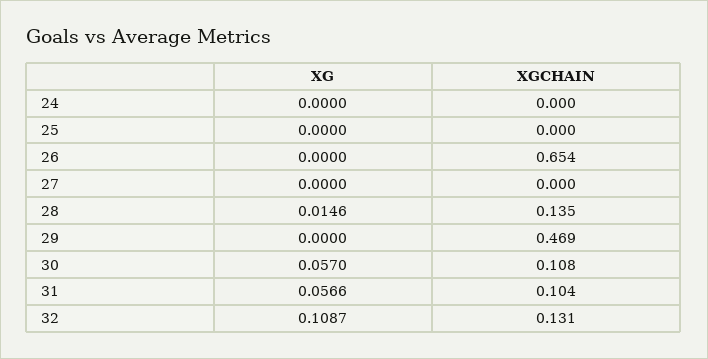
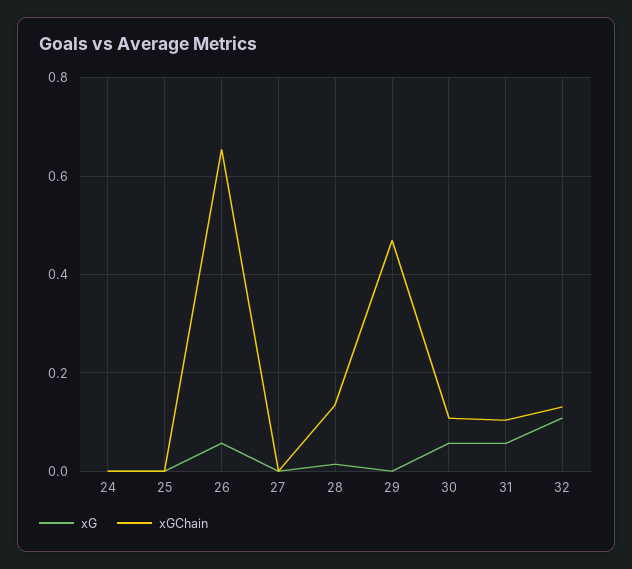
XG, 26: 0 -> 0.06

